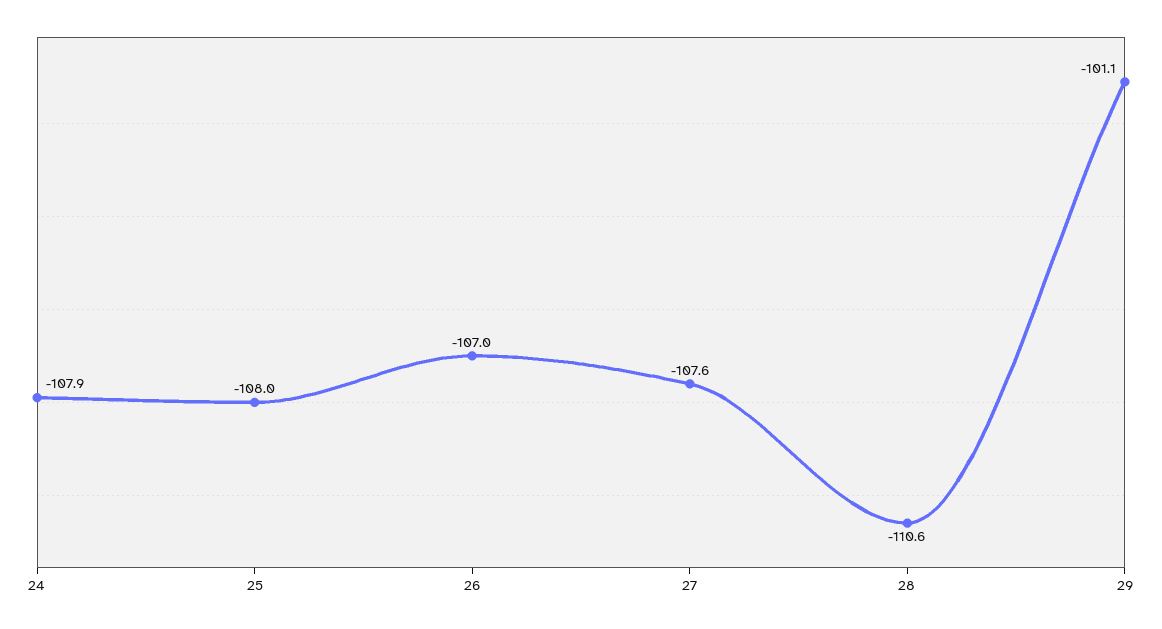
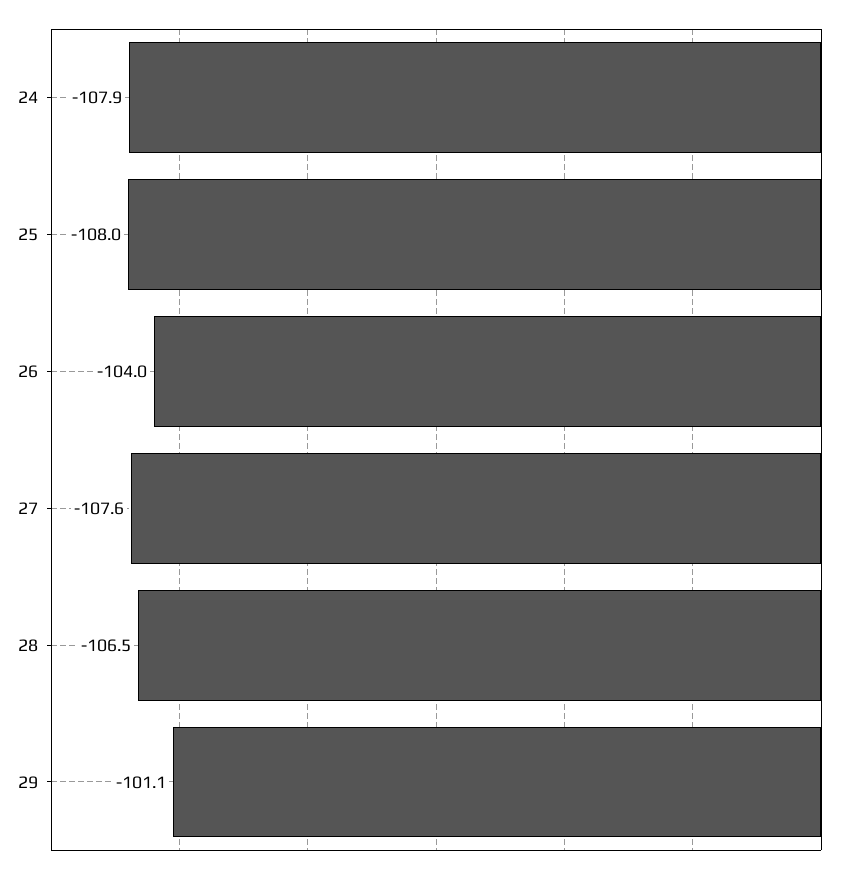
26: -107 -> -104
28: -110.6 -> -106.5

